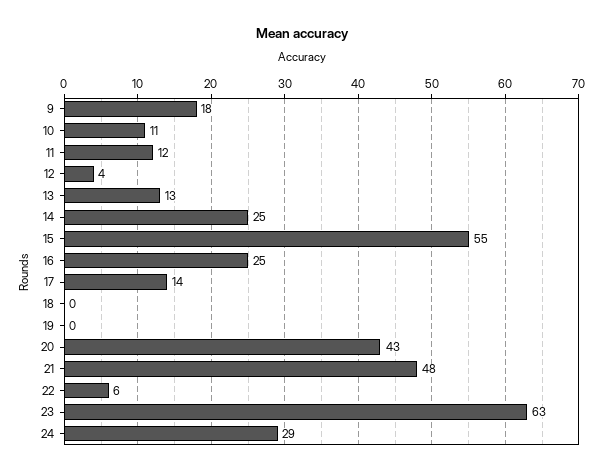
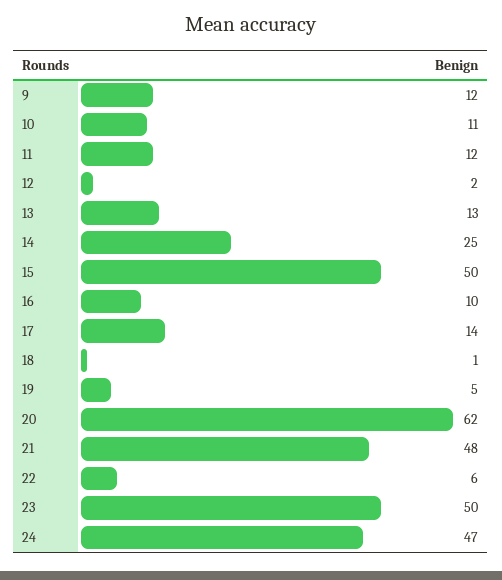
9: 18 -> 12
12: 4 -> 2
15: 55 -> 50
16: 25 -> 10
18: 0 -> 1
19: 0 -> 5
20: 43 -> 62
23: 63 -> 50
24: 29 -> 47

